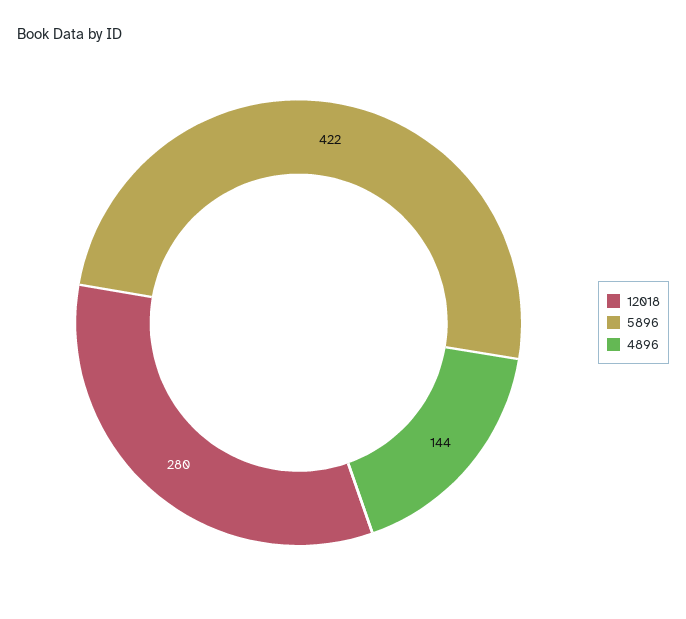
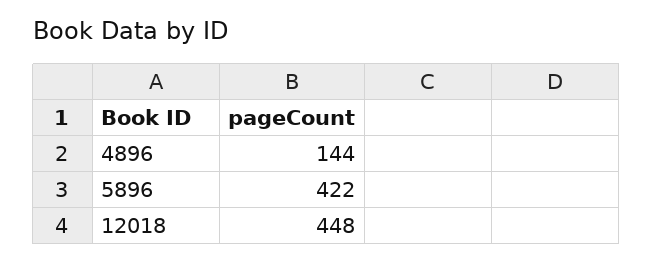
12018: 280 -> 448

